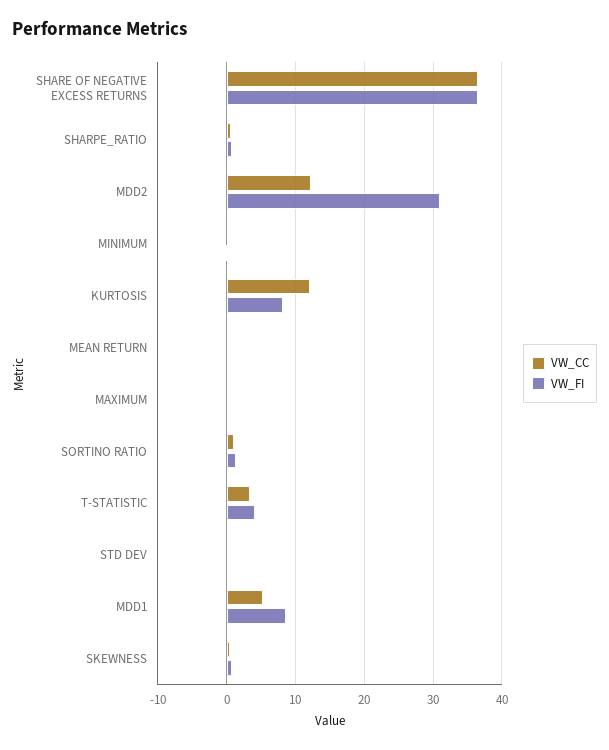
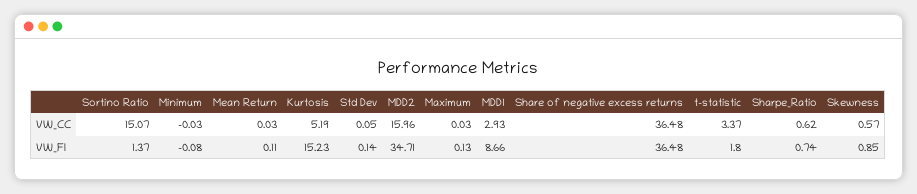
VW_CC, MDD2: 12 -> 15.96
VW_FI, MDD2: 31 -> 34.71
VW_CC, KURTOSIS: 12 -> 5.19
VW_FI, KURTOSIS: 8 -> 15.23
VW_CC, SORTINO RATIO: 1 -> 15.07
VW_FI, T-STATISTIC: 4 -> 1.8
VW_CC, MDD1: 5 -> 2.93

